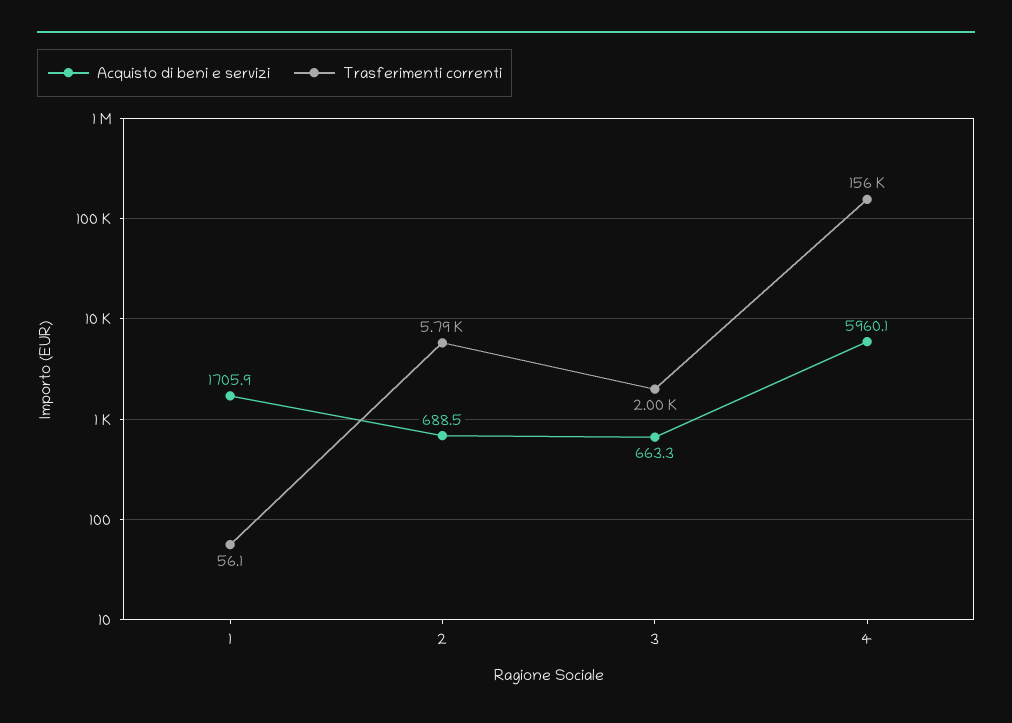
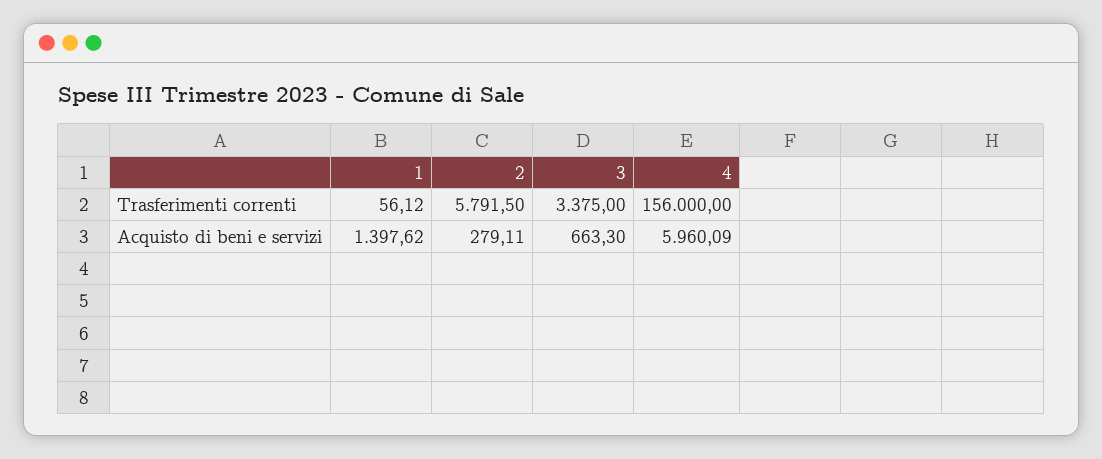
Acquisto di beni e servizi, 1: 1705.9 -> 1397.62
Acquisto di beni e servizi, 2: 688.5 -> 279.11
Trasferimenti correnti, 3: 2000 -> 3375

